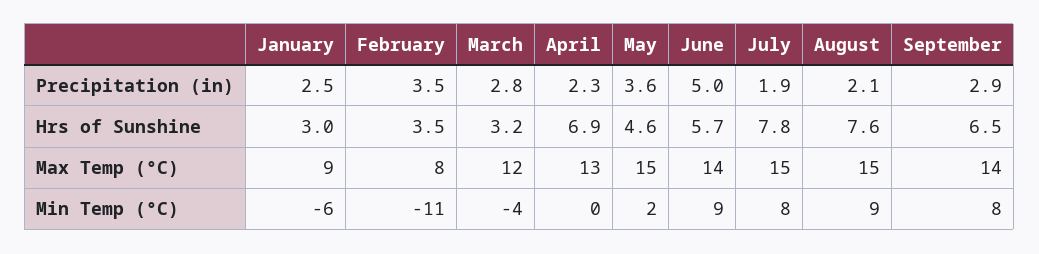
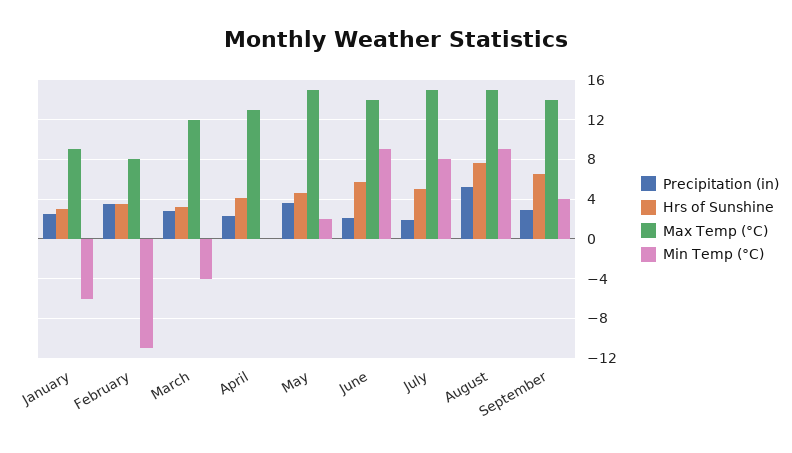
Precipitation (in), June: 5 -> 2
Precipitation (in), August: 2.1 -> 5
Hrs of Sunshine, April: 6.9 -> 4
Hrs of Sunshine, July: 7.8 -> 5
Min Temp (°C), September: 8 -> 4

